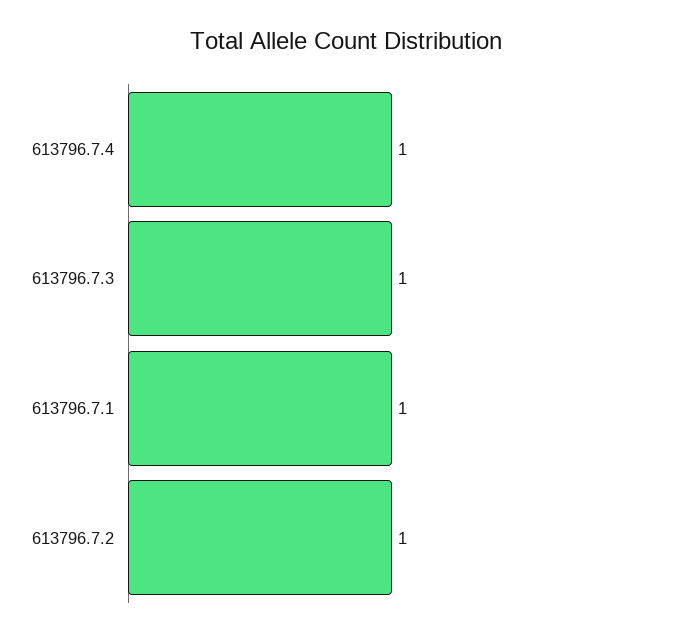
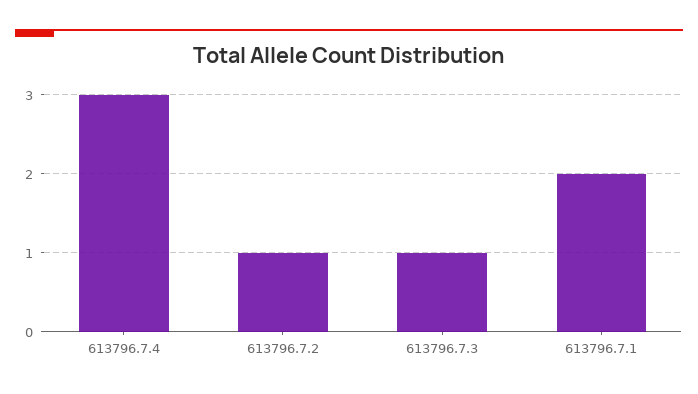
613796.7.4: 1 -> 3
613796.7.1: 1 -> 2

